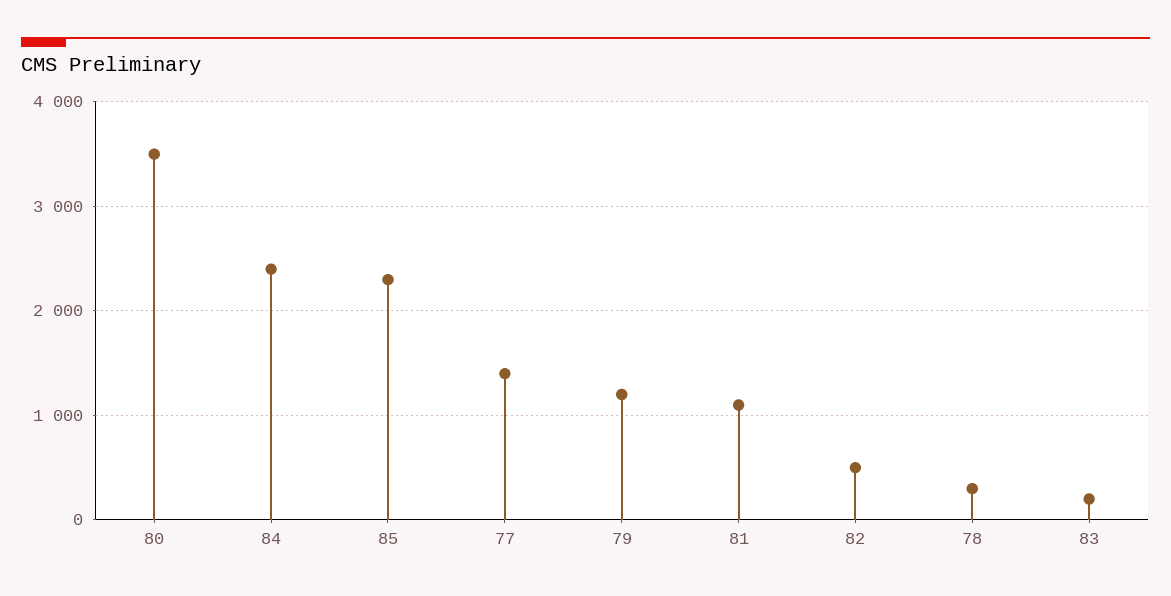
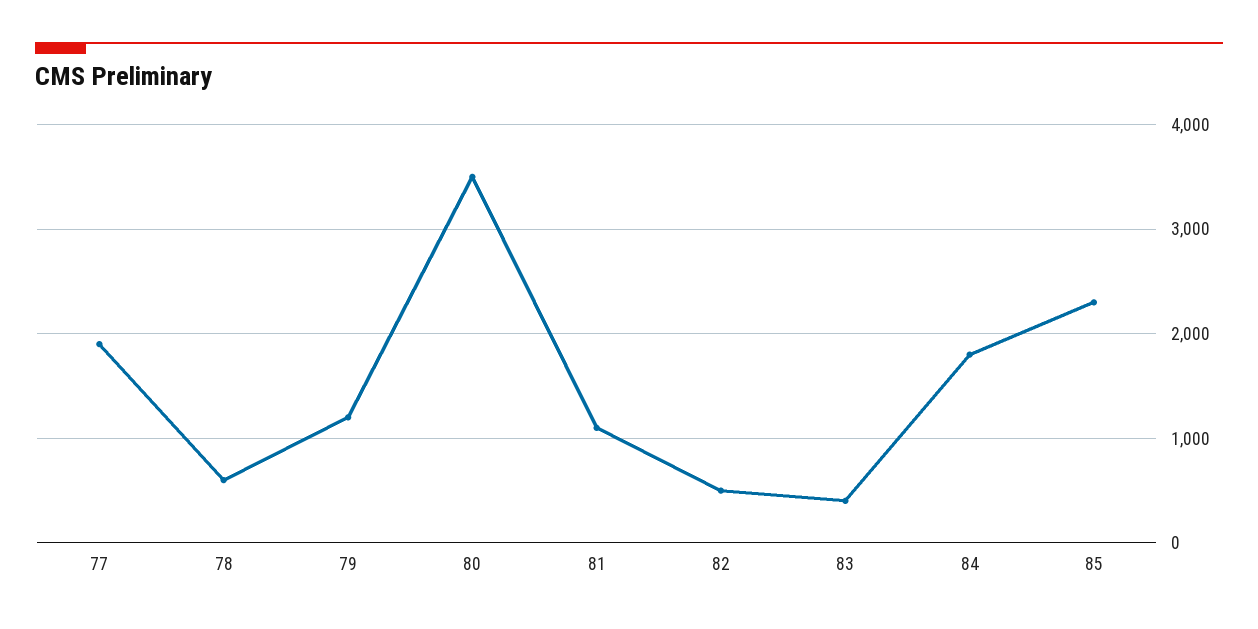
84: 2400 -> 1800
77: 1400 -> 1900
78: 300 -> 600
83: 200 -> 400

